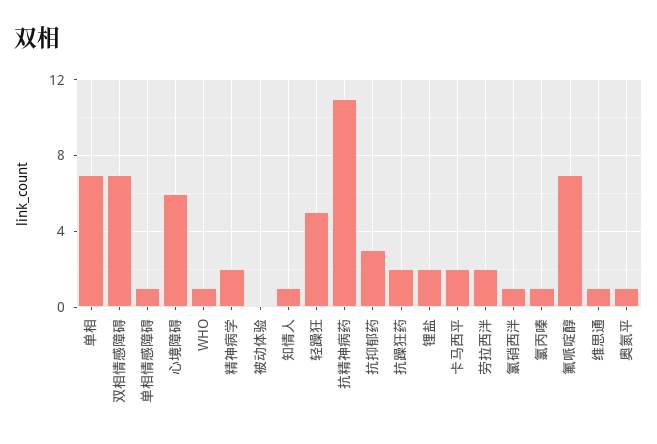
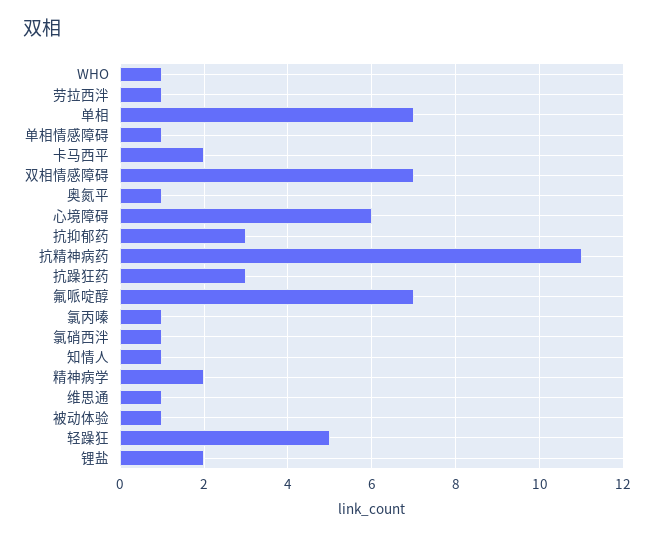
被动体验: 0 -> 1
抗躁狂药: 2 -> 3
劳拉西泮: 2 -> 1

